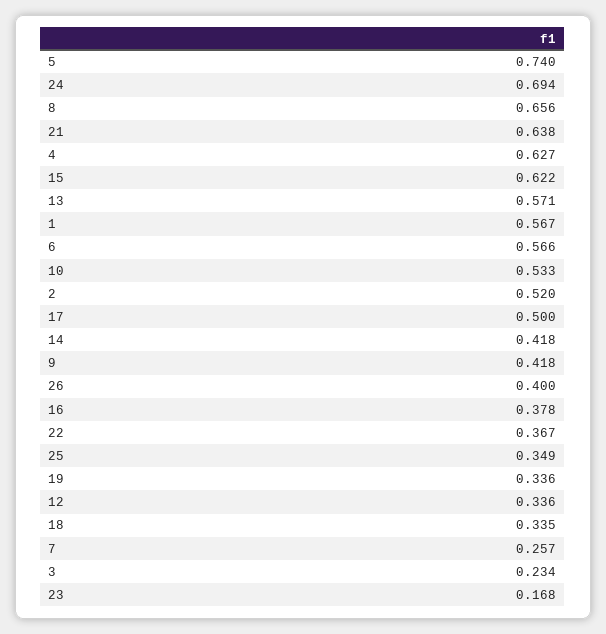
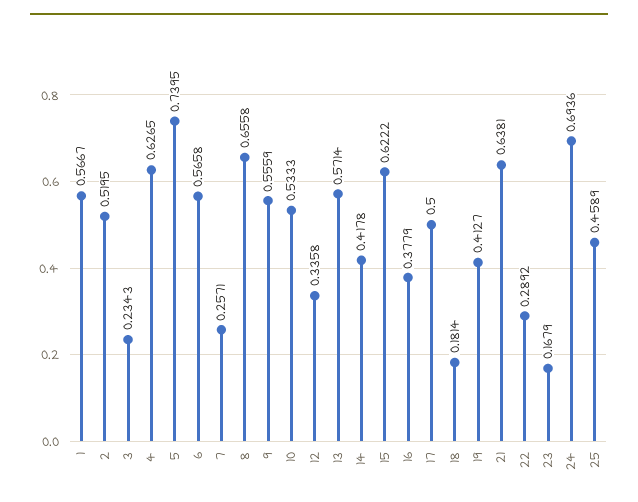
9: 0.418 -> 0.5559
26: 0.4 -> none
22: 0.367 -> 0.2892
25: 0.349 -> 0.4589
19: 0.336 -> 0.4127
18: 0.335 -> 0.1814

